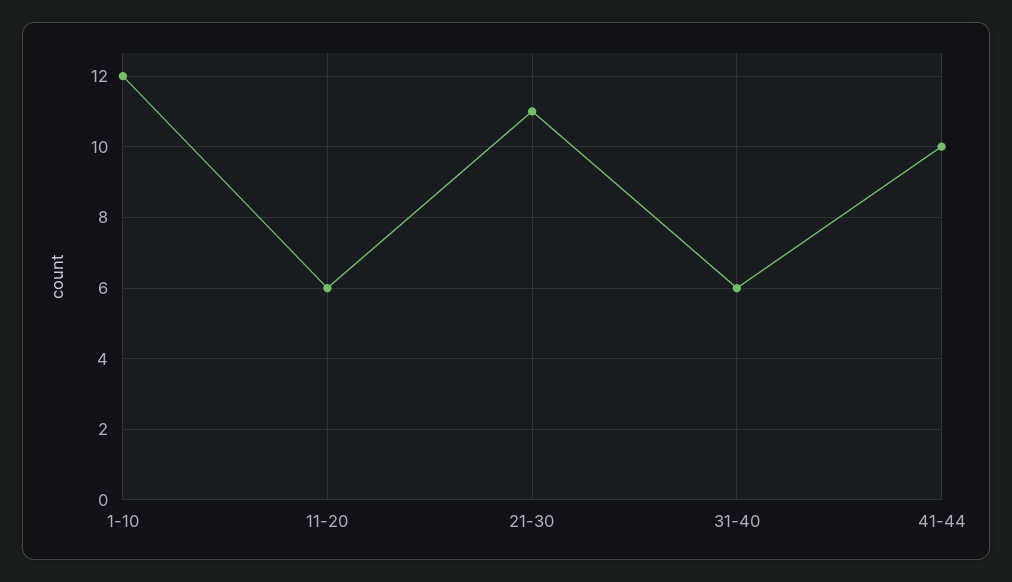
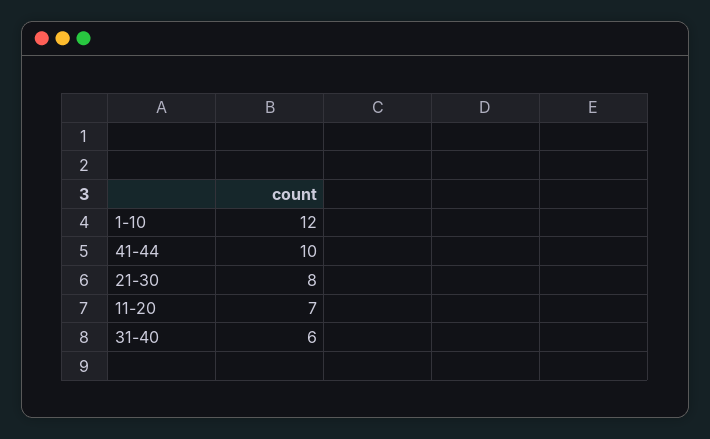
11-20: 6 -> 7
21-30: 11 -> 8

